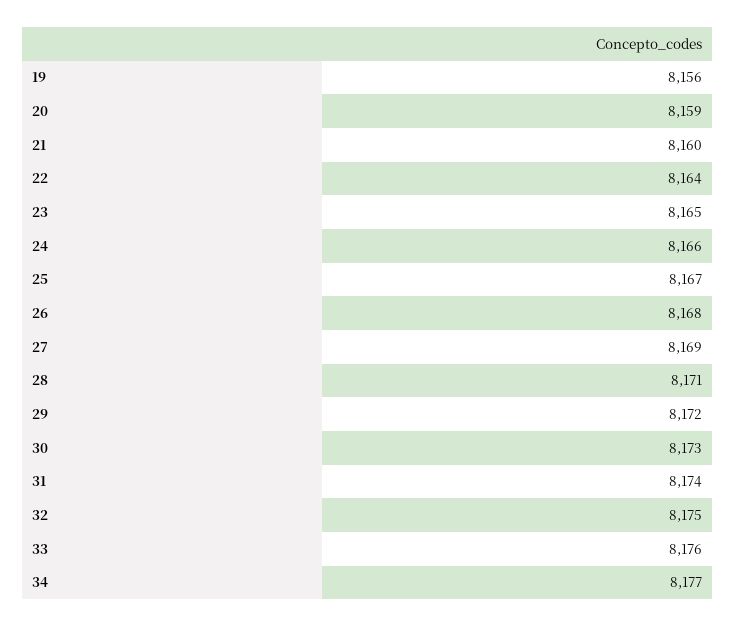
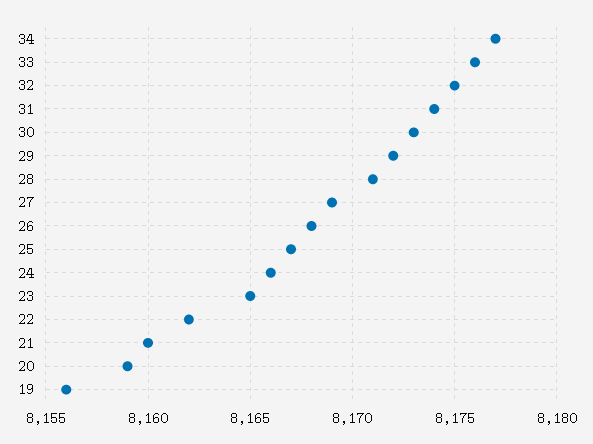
22: 8164 -> 8162

